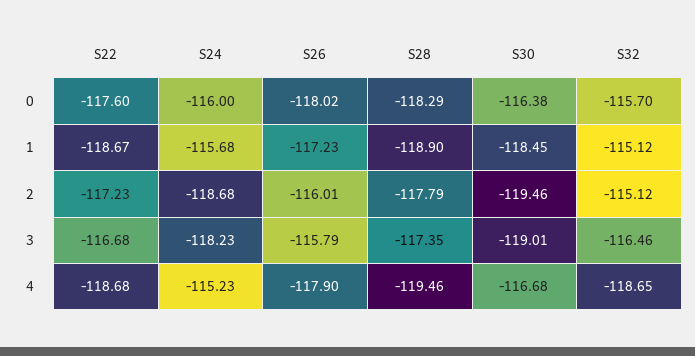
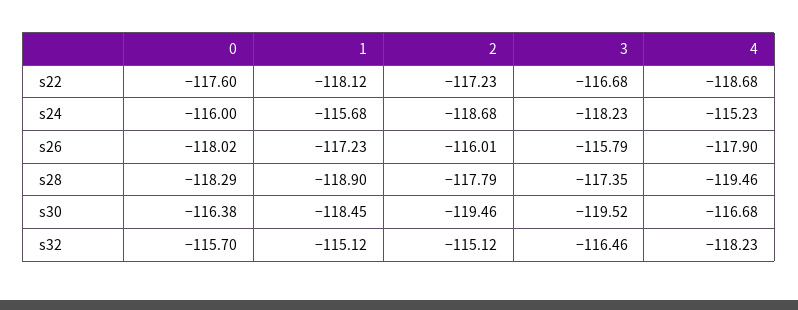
S22, 1: -118.67 -> -118.12
S30, 3: -119.01 -> -119.52
S32, 4: -118.65 -> -118.23

